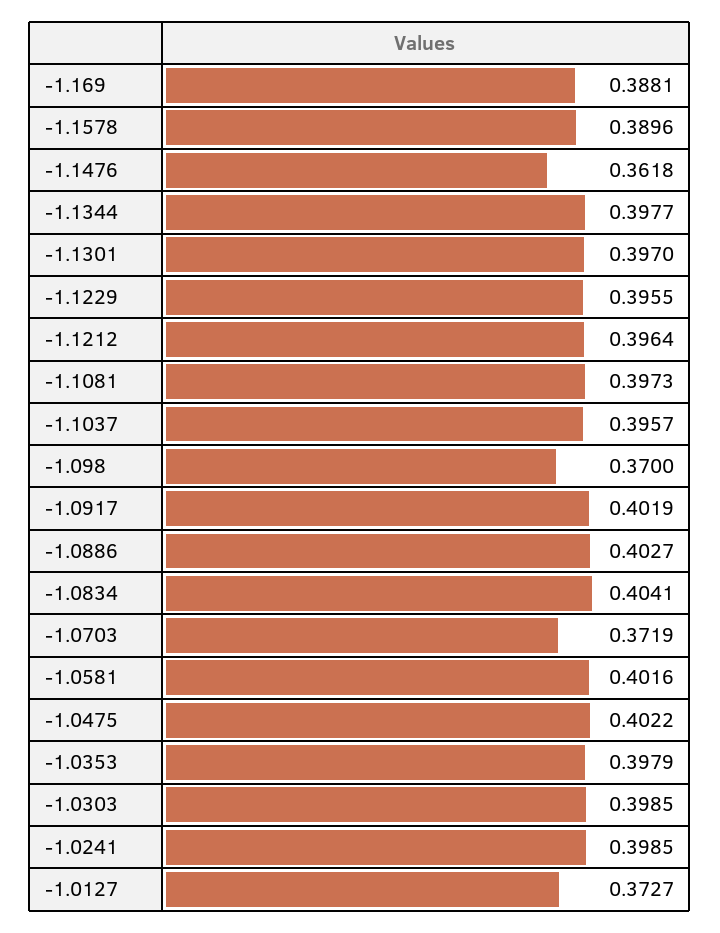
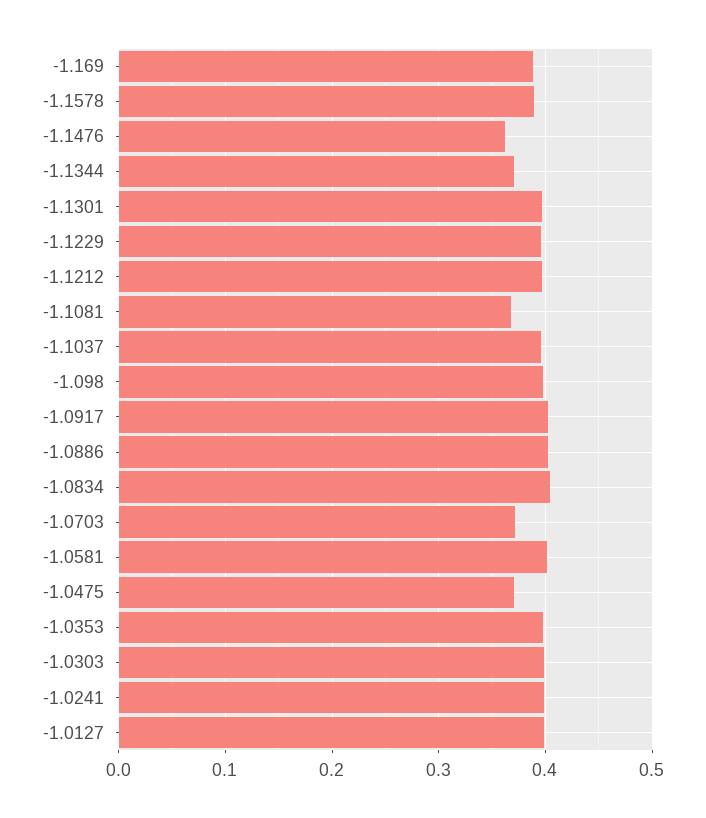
-1.1344: 0.3977 -> 0.37
-1.1081: 0.3973 -> 0.37
-1.098: 0.37 -> 0.4
-1.0475: 0.4022 -> 0.37
-1.0127: 0.3727 -> 0.4

